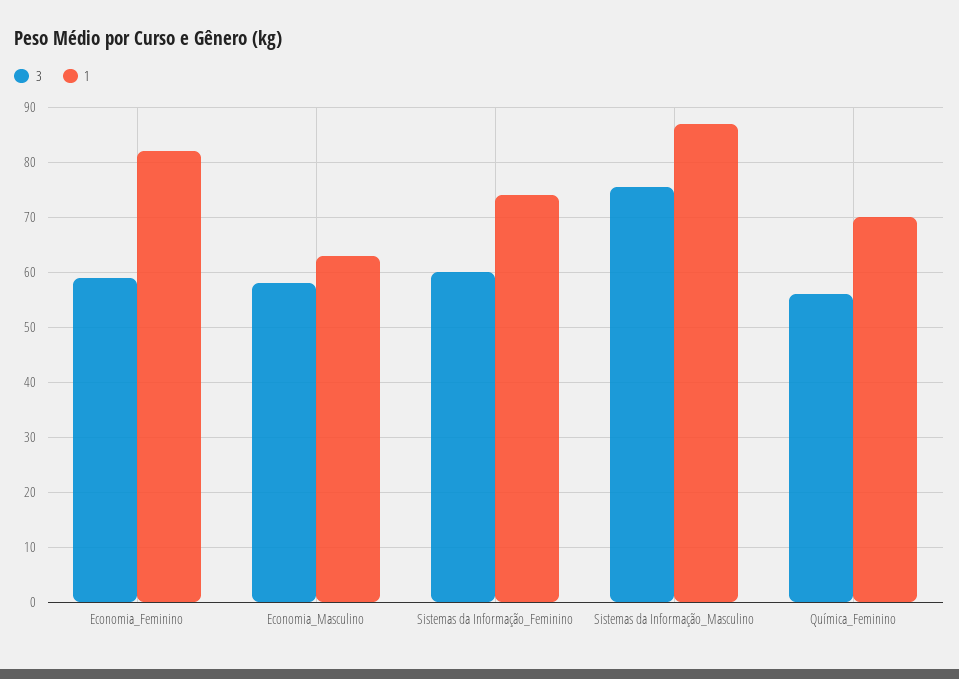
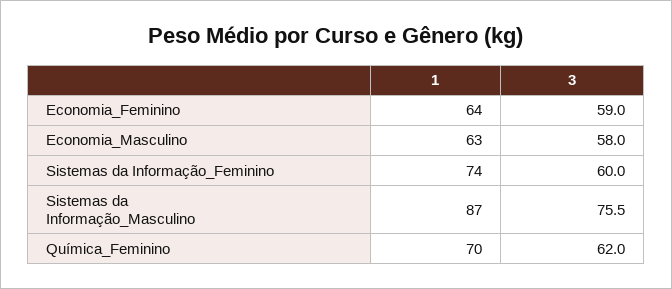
1, Economia_Feminino: 82 -> 64
3, Química_Feminino: 56 -> 62

